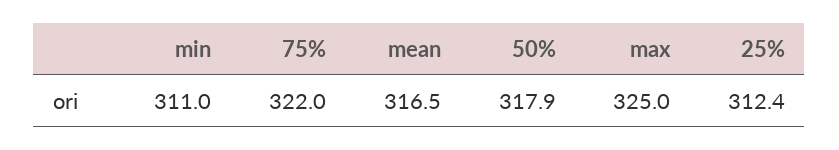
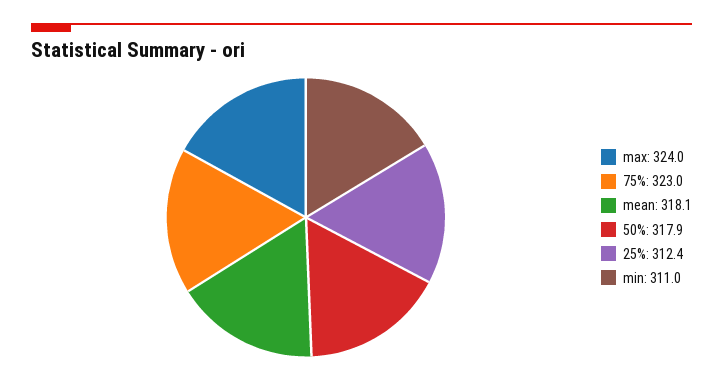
75%: 322 -> 323
mean: 316.5 -> 318.1
max: 325 -> 324

